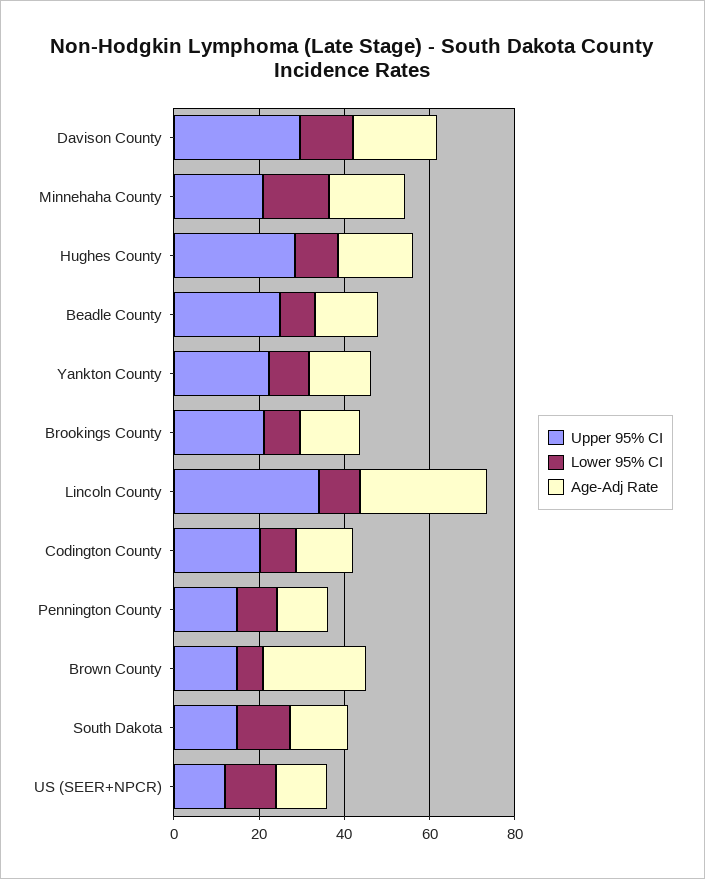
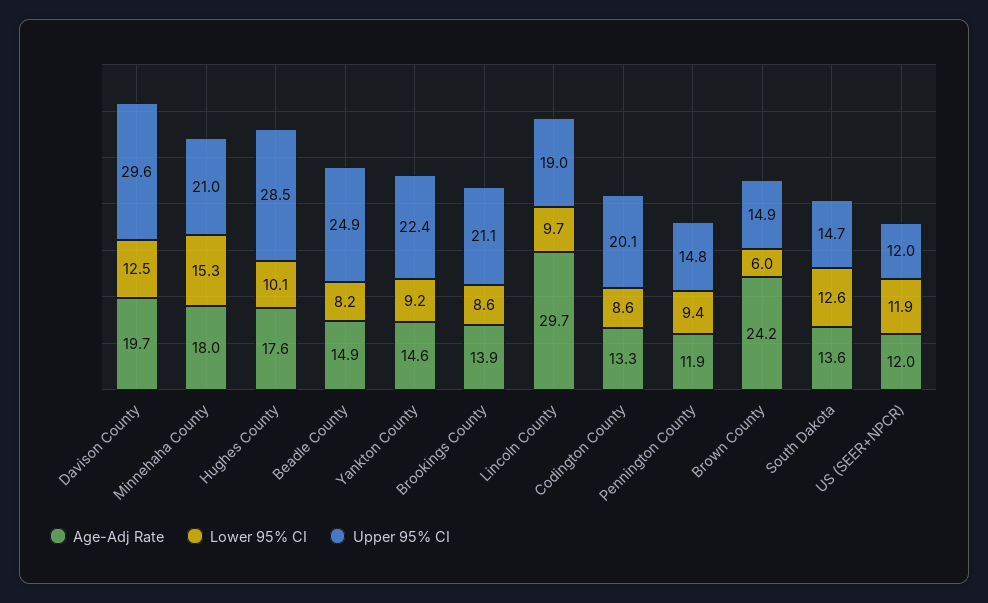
Upper 95% CI, Lincoln County: 35 -> 19

